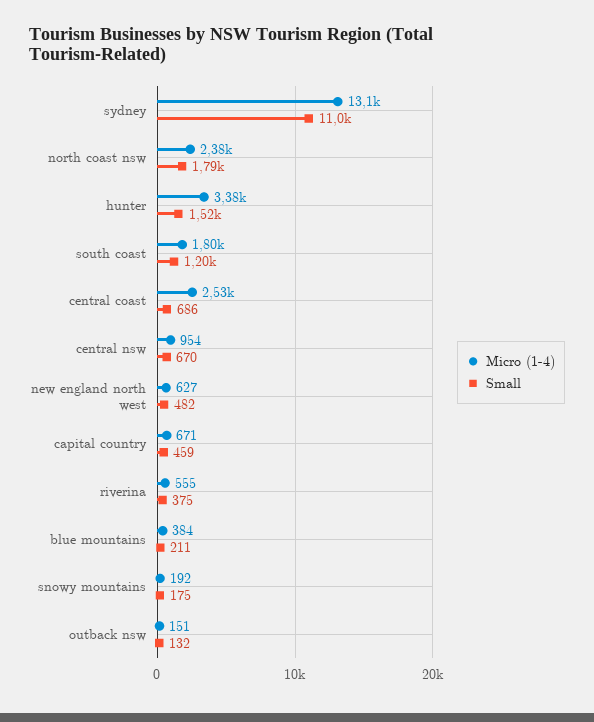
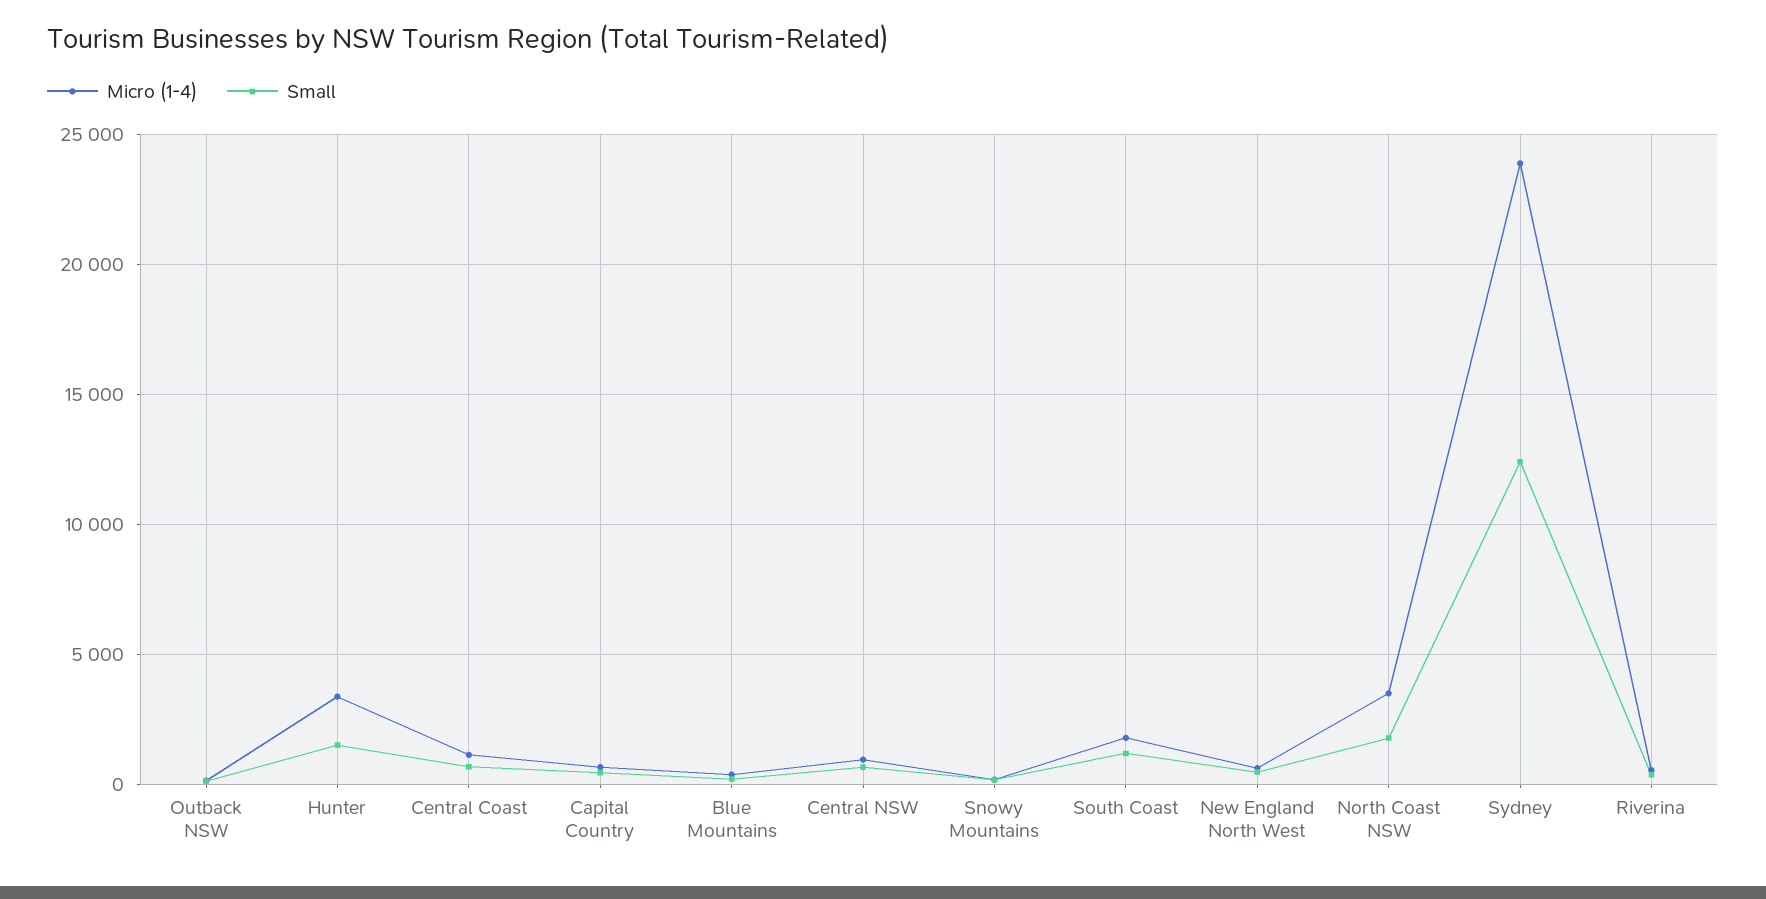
Micro (1-4), sydney: 13100 -> 24000
Small, sydney: 11000 -> 12500
Micro (1-4), north coast nsw: 2380 -> 3500
Micro (1-4), central coast: 2530 -> 1000

